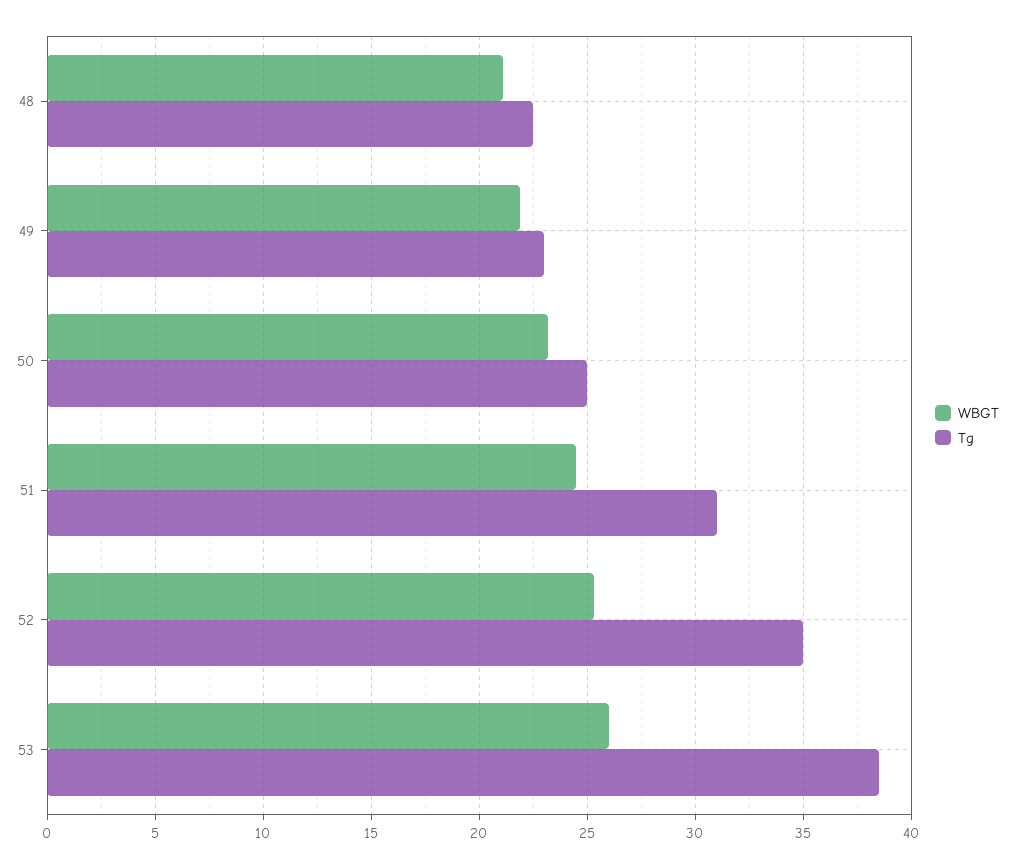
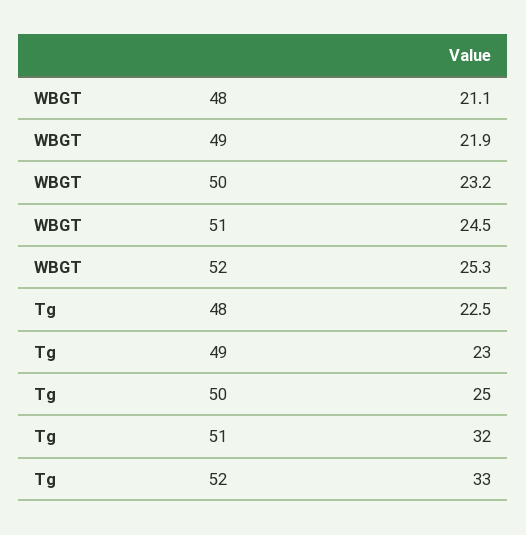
Tg, 51: 31 -> 32
Tg, 52: 35 -> 33
WBGT, 53: 26 -> none
Tg, 53: 38.5 -> none

